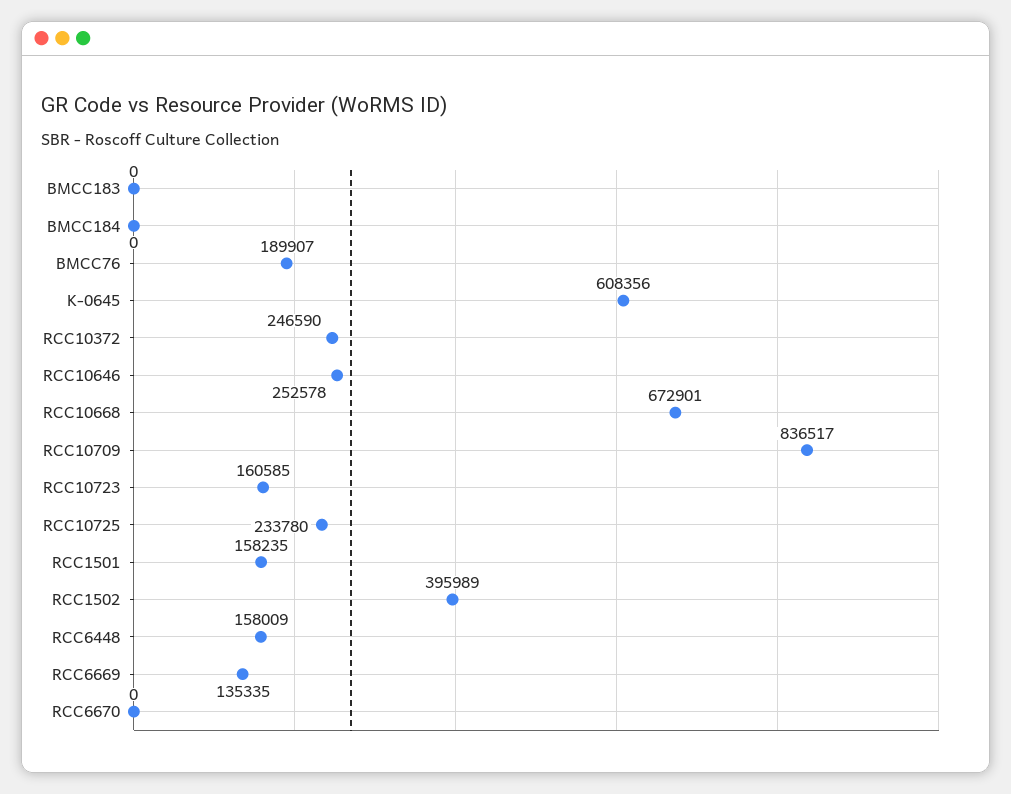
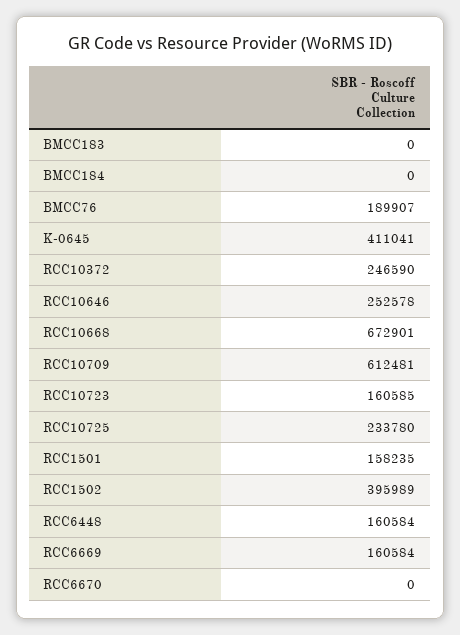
K-0645: 608356 -> 411041
RCC10709: 836517 -> 612481
RCC6448: 158009 -> 160584
RCC6669: 135335 -> 160584

